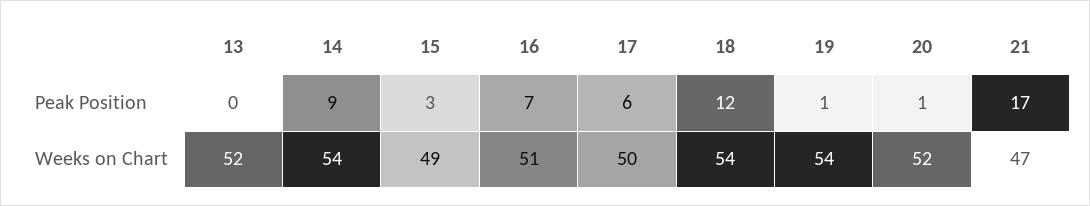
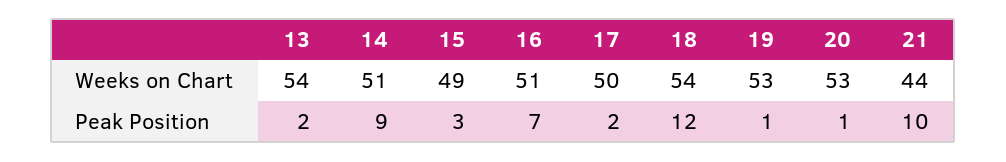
13, Peak Position: 0 -> 2
17, Peak Position: 6 -> 2
21, Peak Position: 17 -> 10
13, Weeks on Chart: 52 -> 54
14, Weeks on Chart: 54 -> 51
19, Weeks on Chart: 54 -> 53
20, Weeks on Chart: 52 -> 53
21, Weeks on Chart: 47 -> 44

